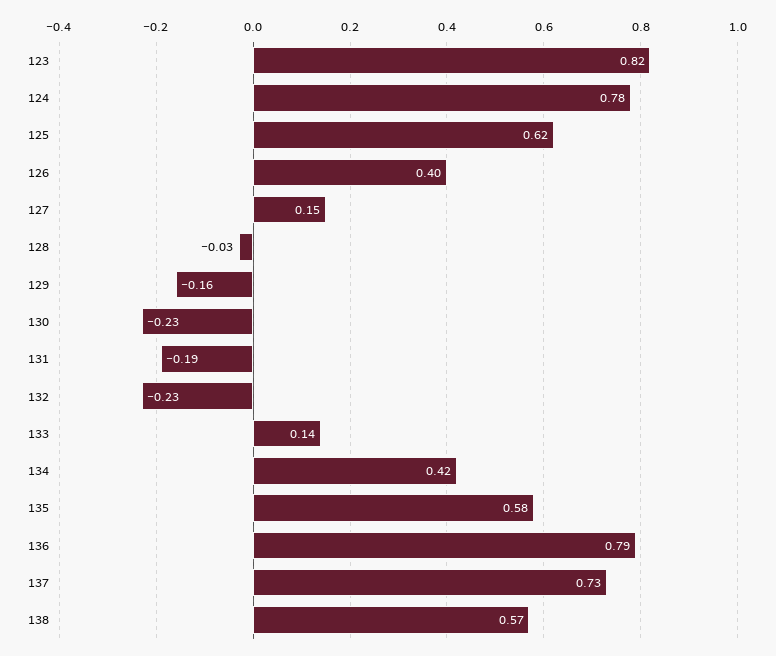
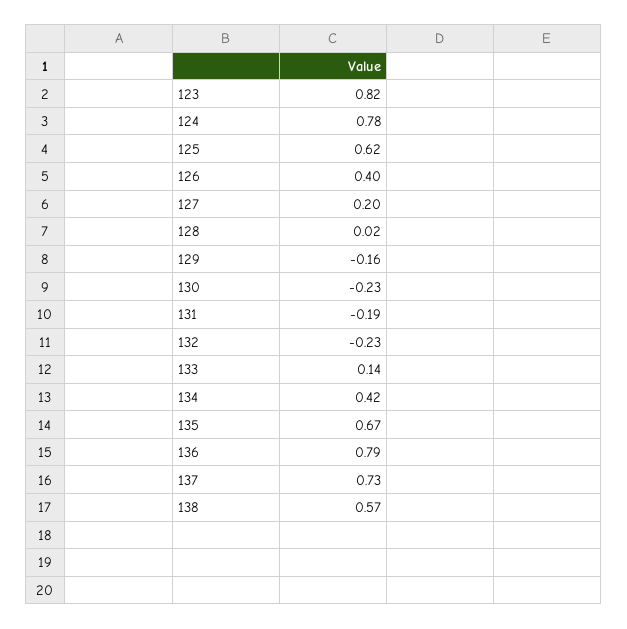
127: 0.15 -> 0.2
128: -0.03 -> 0.02
135: 0.58 -> 0.67

